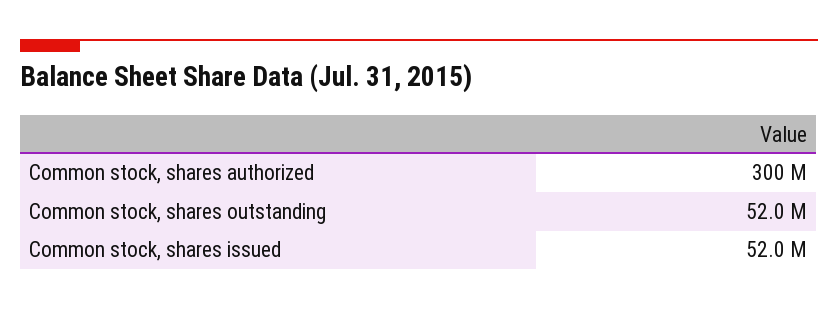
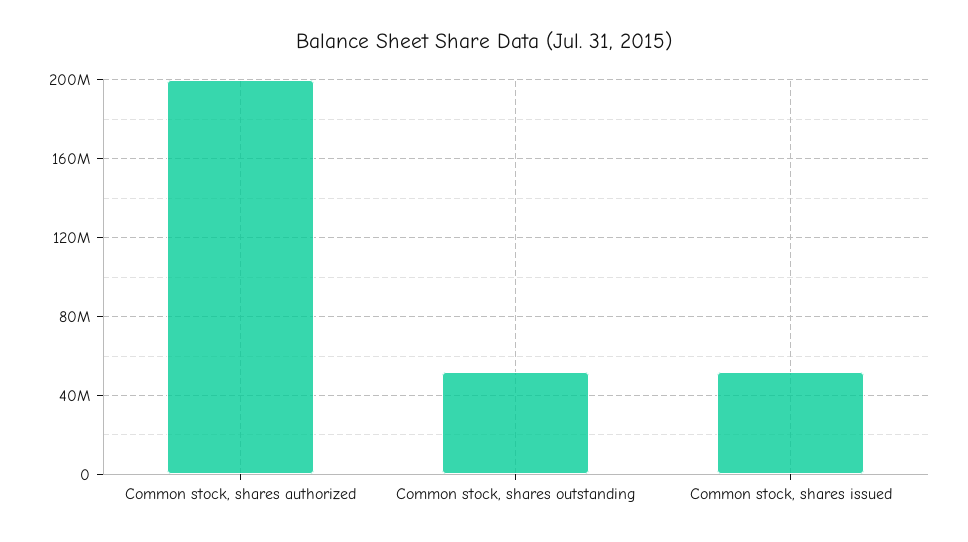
Common stock, shares authorized: 300000000 -> 200000000

